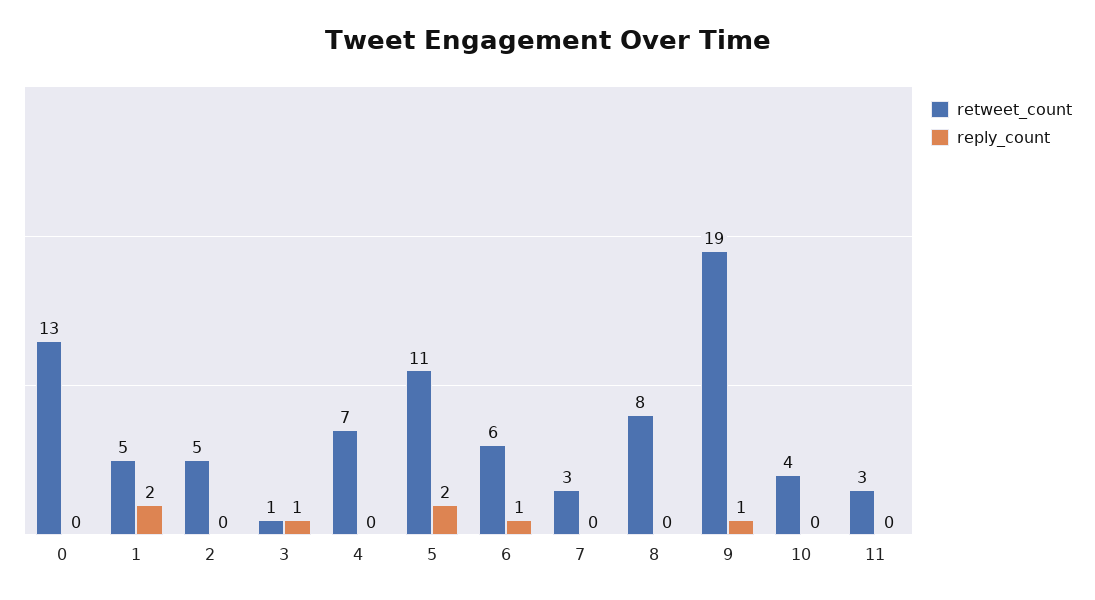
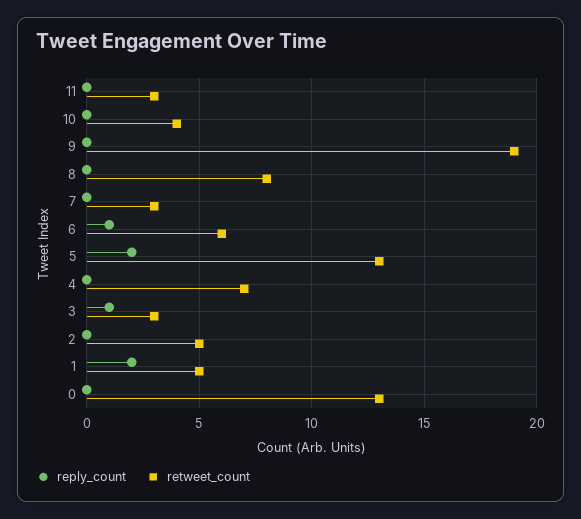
retweet_count, 3: 1 -> 3
retweet_count, 5: 11 -> 13
reply_count, 9: 1 -> 0

